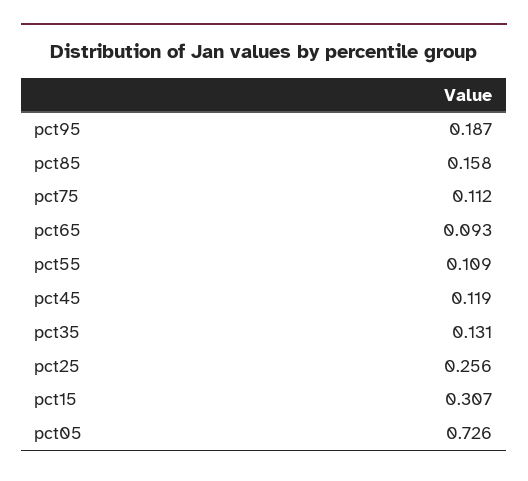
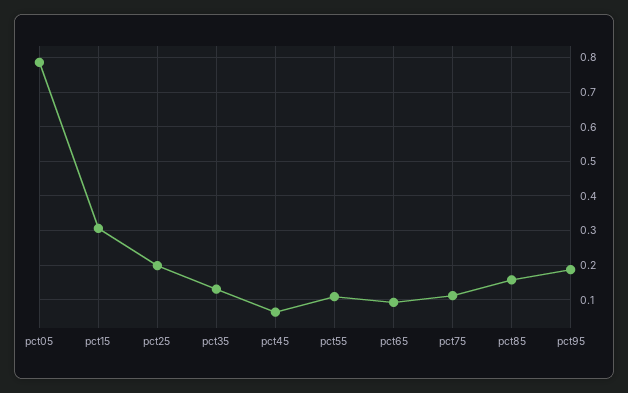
pct45: 0.119 -> 0.06
pct25: 0.256 -> 0.2
pct05: 0.726 -> 0.78

